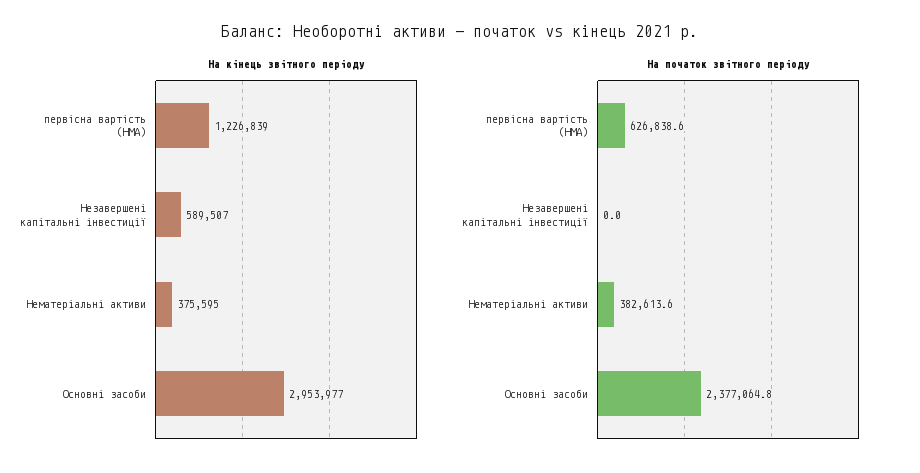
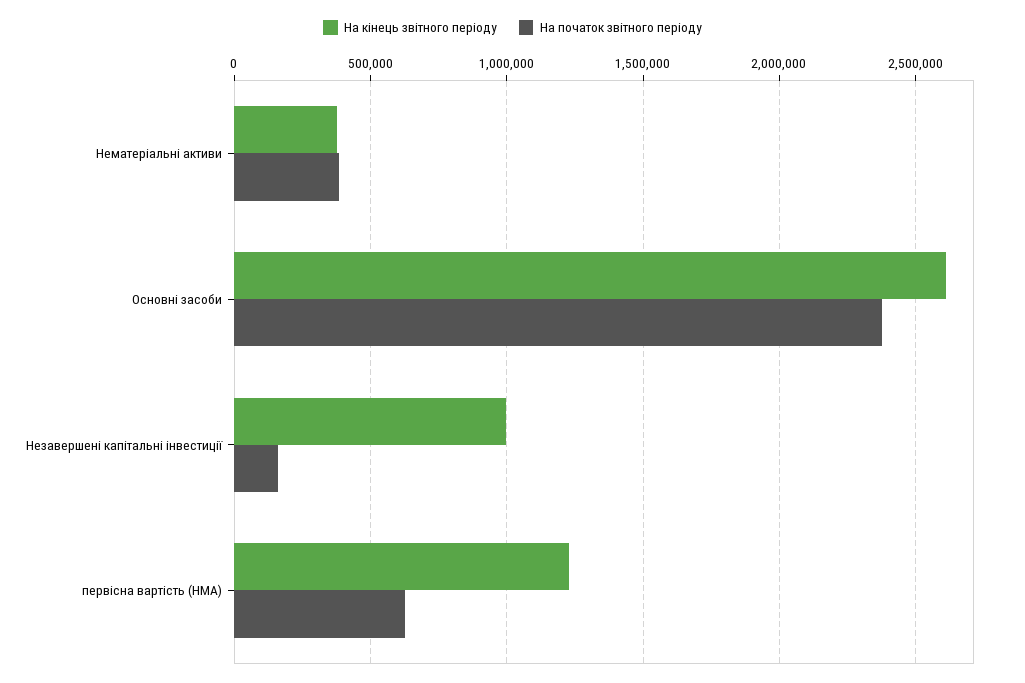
На кінець звітного періоду, Незавершені капітальні інвестиції: 589507 -> 1000000
На кінець звітного періоду, Основні засоби: 2953977 -> 2600000
На початок звітного періоду, Незавершені капітальні інвестиції: 0 -> 150000

